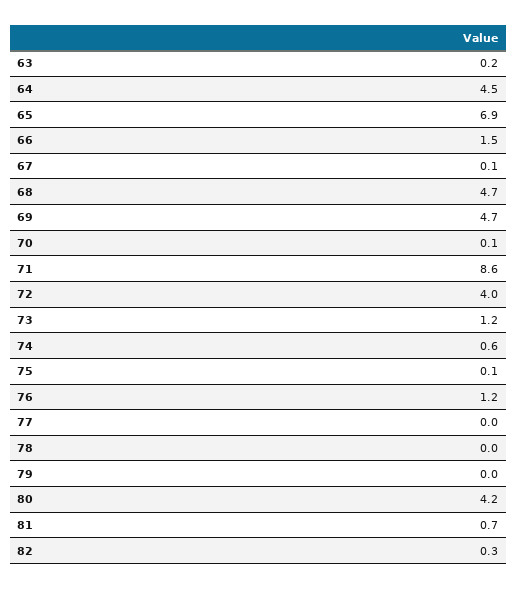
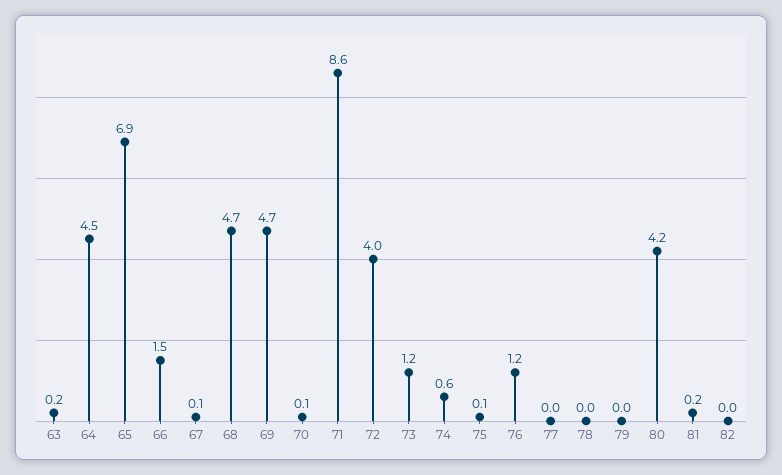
81: 0.7 -> 0.2
82: 0.3 -> 0

